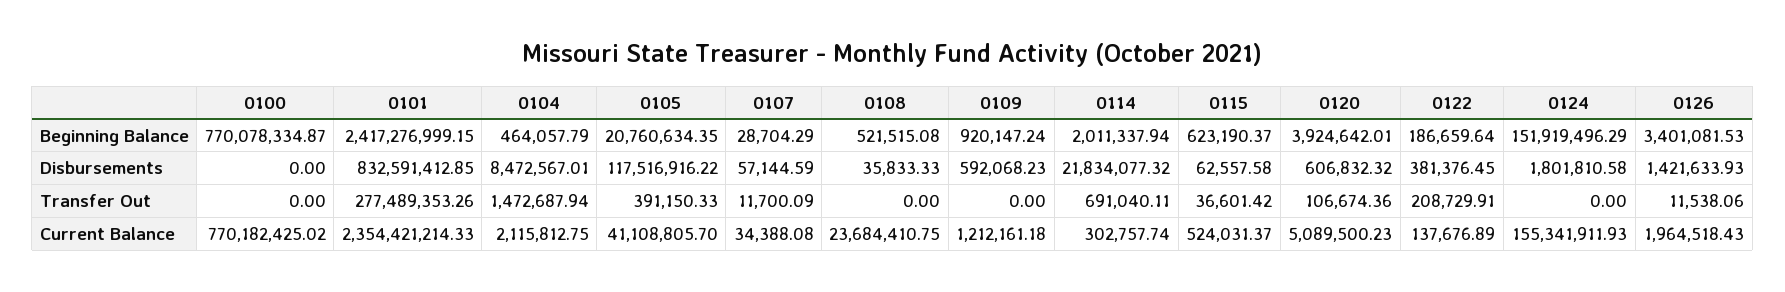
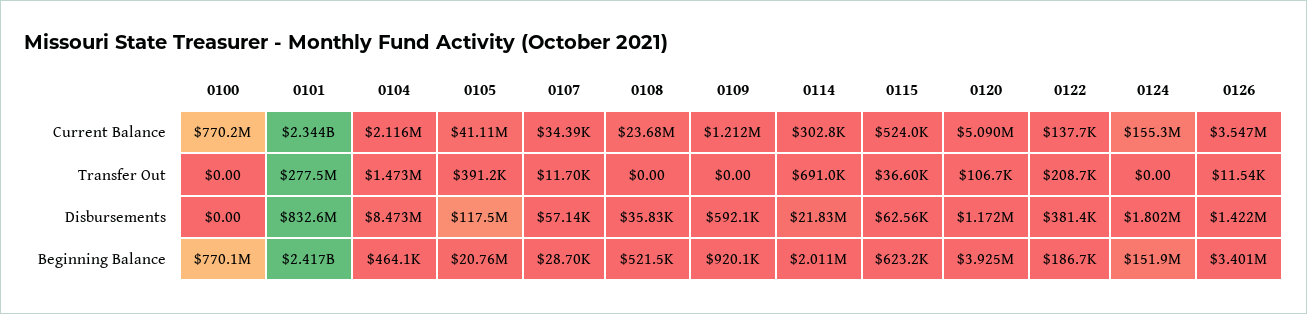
0120, Disbursements: 606832.32 -> 1172000
0101, Current Balance: 2354421214.33 -> 2344000000
0126, Current Balance: 1964518.43 -> 3547000

